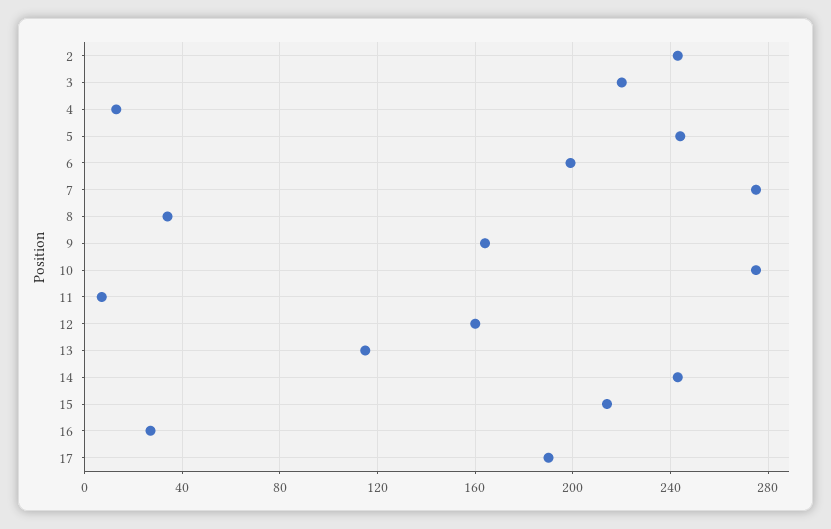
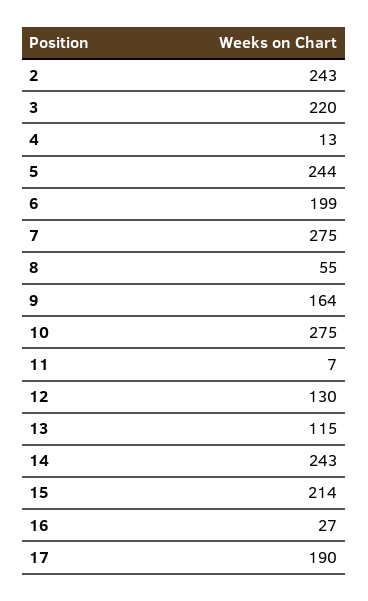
8: 35 -> 55
12: 160 -> 130

